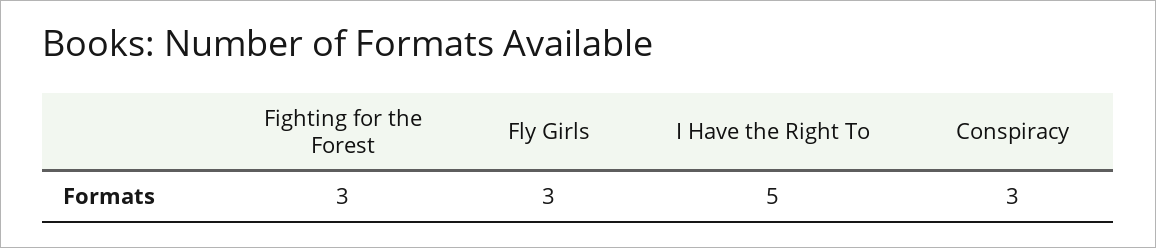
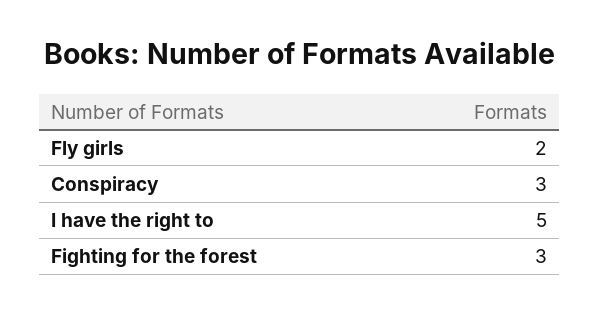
Fly Girls: 3 -> 2

